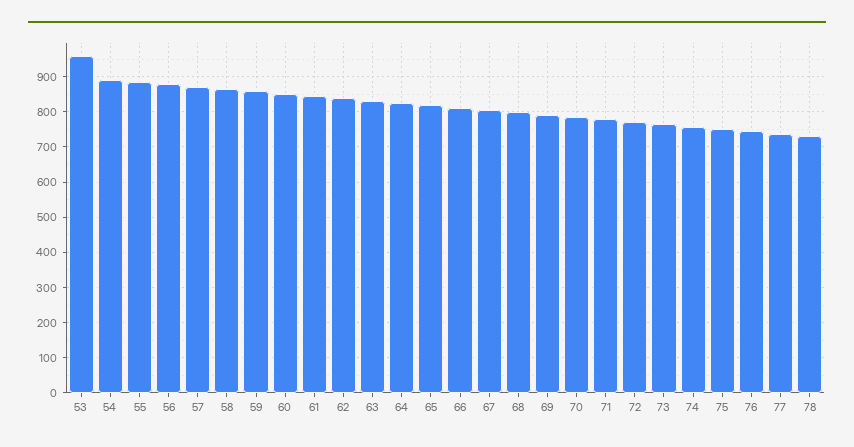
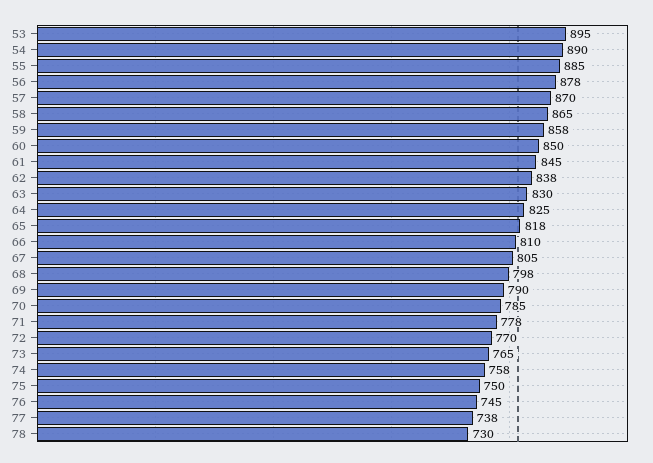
53: 960 -> 895

